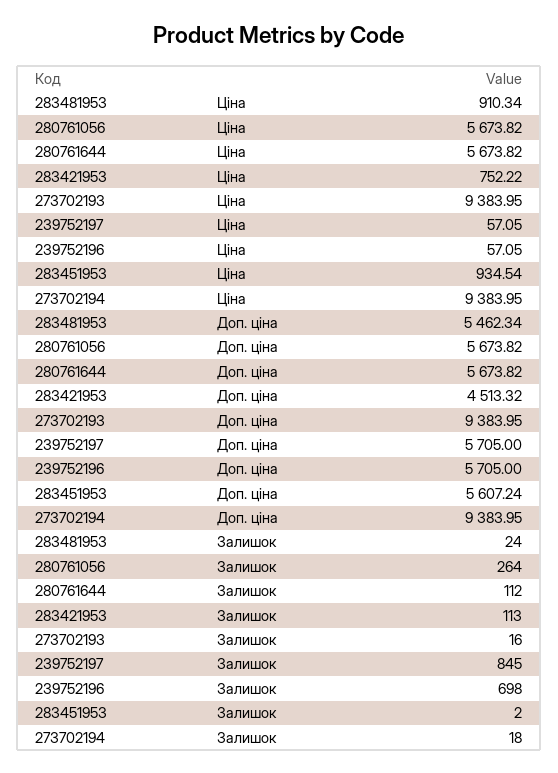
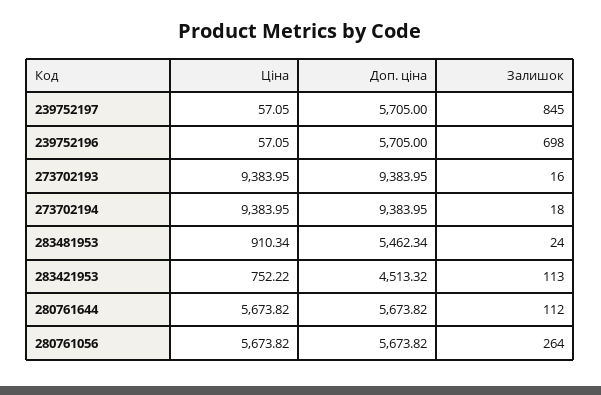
283451953, Ціна: 934.54 -> none
283451953, Доп. ціна: 5607.24 -> none
283451953, Залишок: 2 -> none

